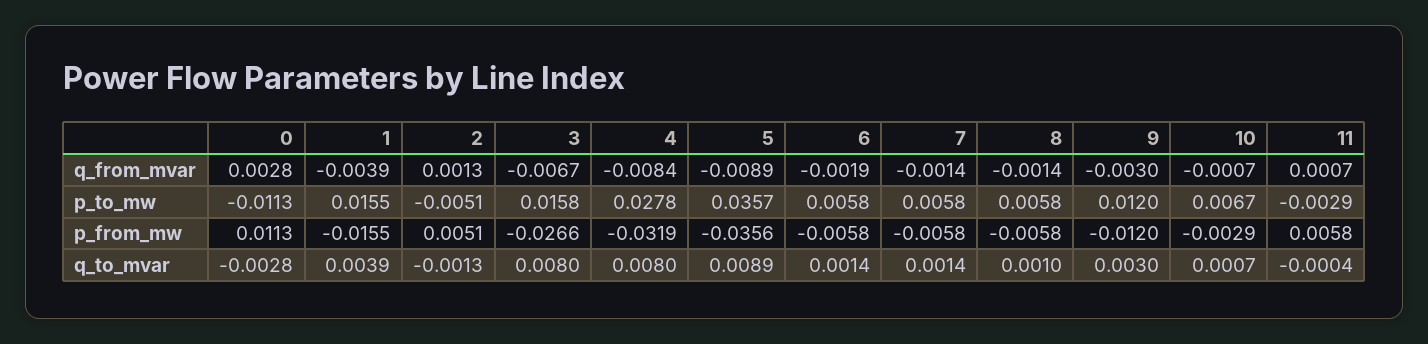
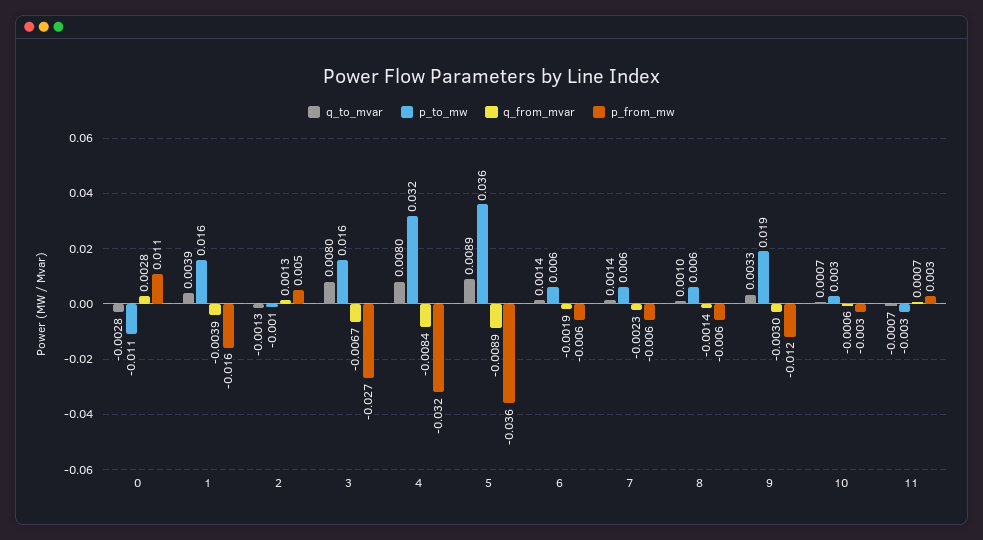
q_from_mvar, 7: -0.0014 -> -0.0023
q_from_mvar, 10: -0.0007 -> -0.0006
p_to_mw, 2: -0.0051 -> -0.001
p_to_mw, 4: 0.0278 -> 0.032
p_to_mw, 9: 0.012 -> 0.019
p_to_mw, 10: 0.0067 -> 0.003
p_from_mw, 11: 0.0058 -> 0.003
q_to_mvar, 9: 0.003 -> 0.0033
q_to_mvar, 11: -0.0004 -> -0.0007

